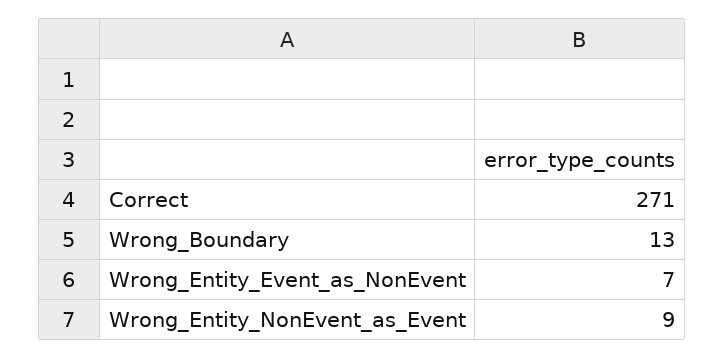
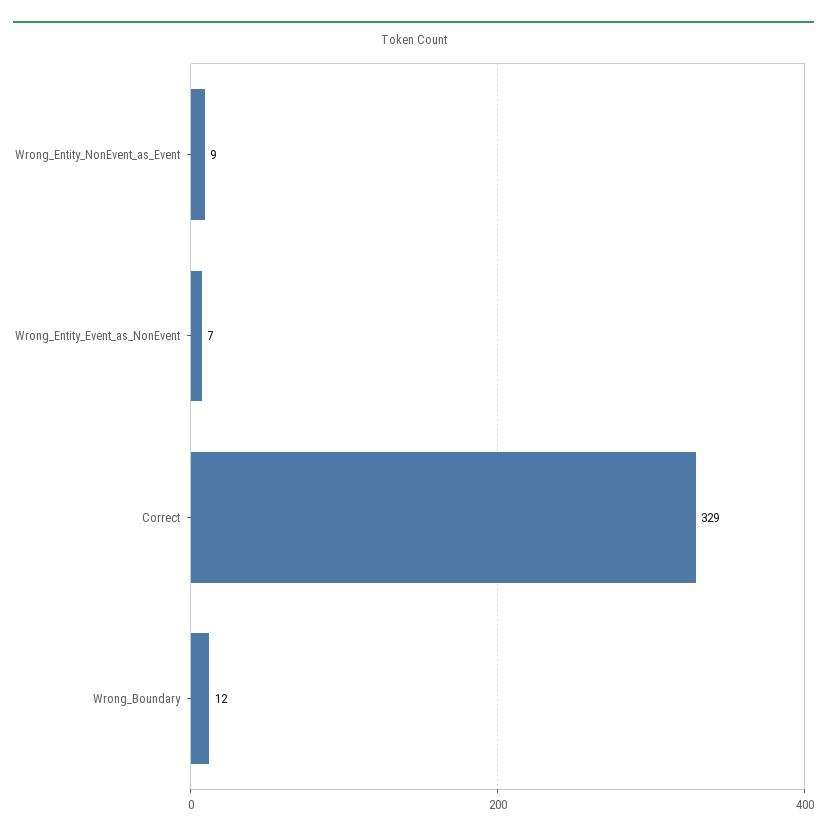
Correct: 271 -> 329
Wrong_Boundary: 13 -> 12

